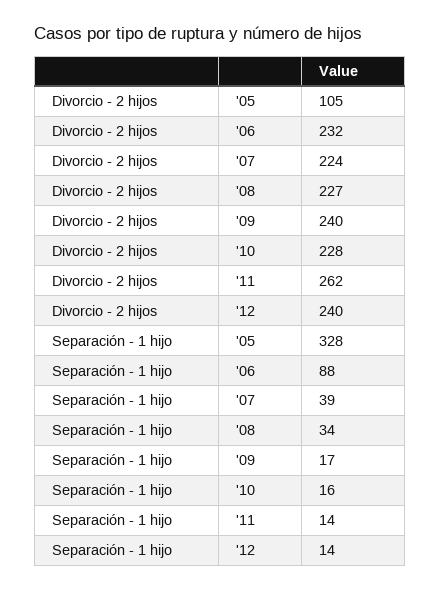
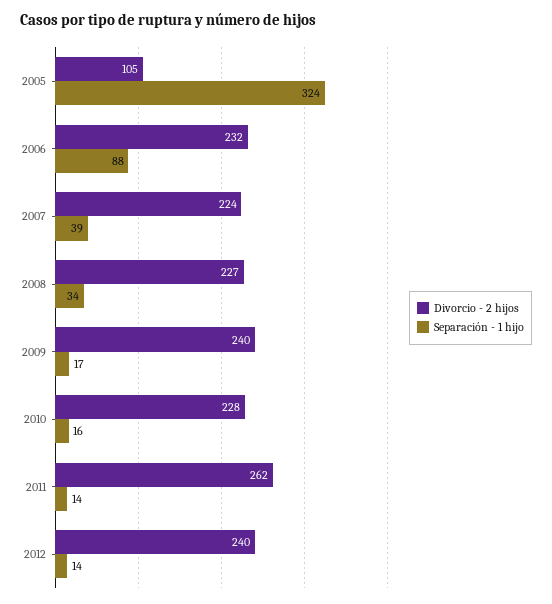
Separación - 1 hijo, '05: 328 -> 324

